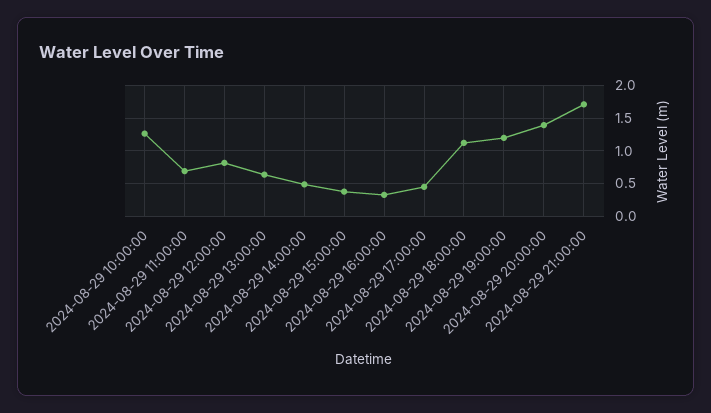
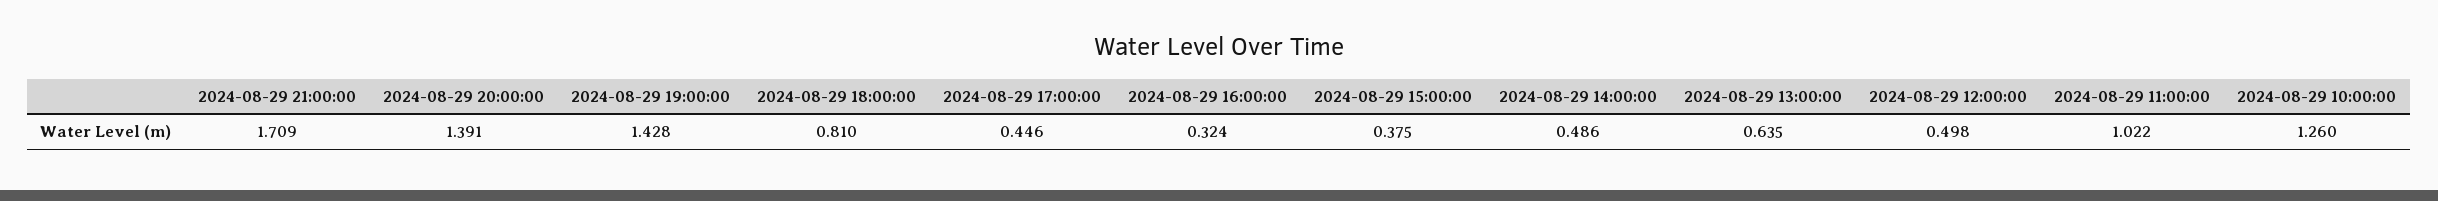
2024-08-29 11:00:00: 0.7 -> 1.022
2024-08-29 12:00:00: 0.8 -> 0.498
2024-08-29 18:00:00: 1.1 -> 0.81
2024-08-29 19:00:00: 1.2 -> 1.428

